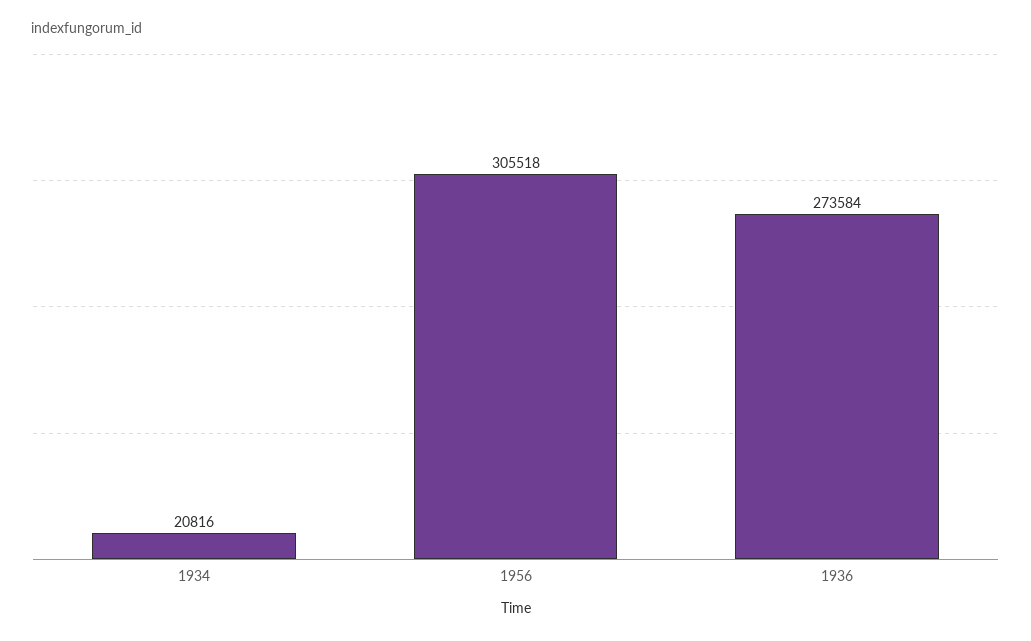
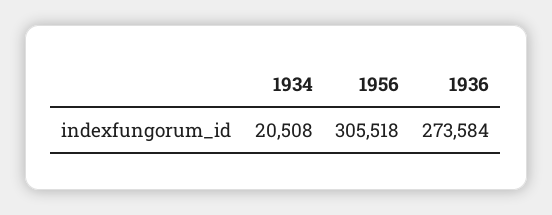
1934: 20816 -> 20508

